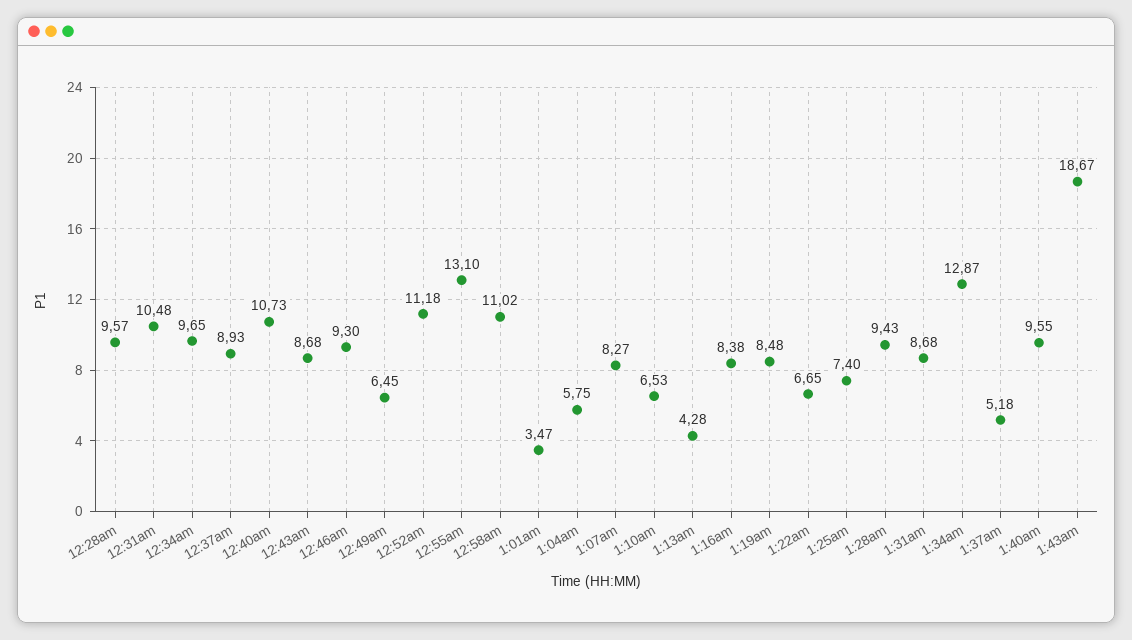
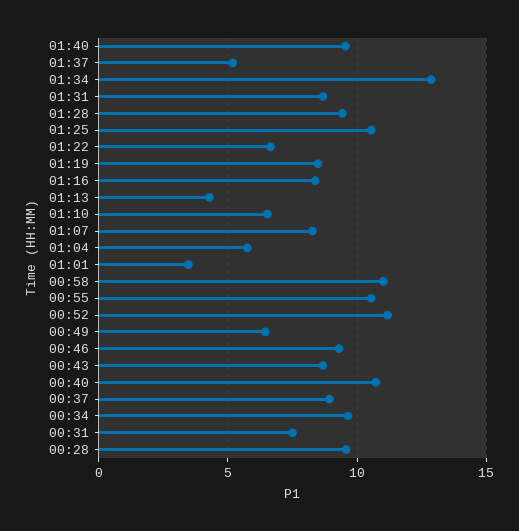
12:31am: 10.48 -> 7.5
12:55am: 13.1 -> 10.5
1:25am: 7.4 -> 10.5
1:43am: 18.67 -> none

